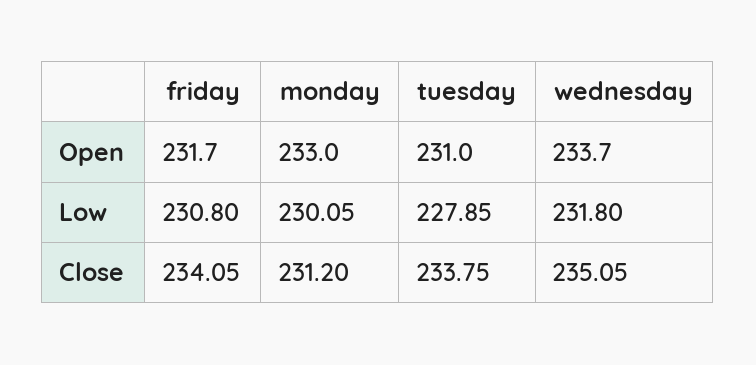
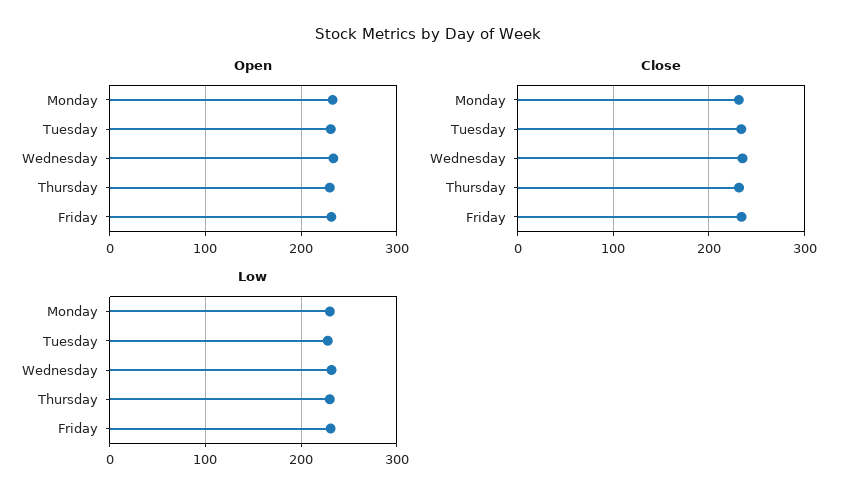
Open, Thursday: none -> 230
Close, Thursday: none -> 230
Low, Thursday: none -> 230

